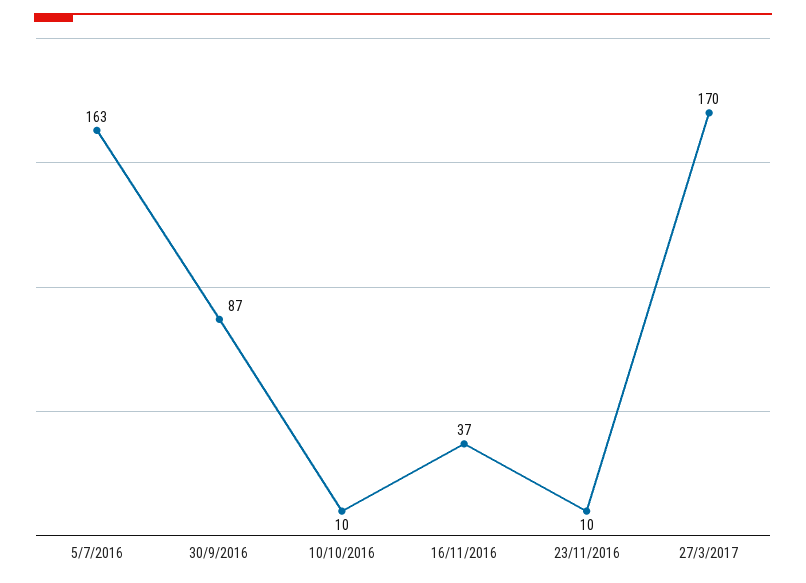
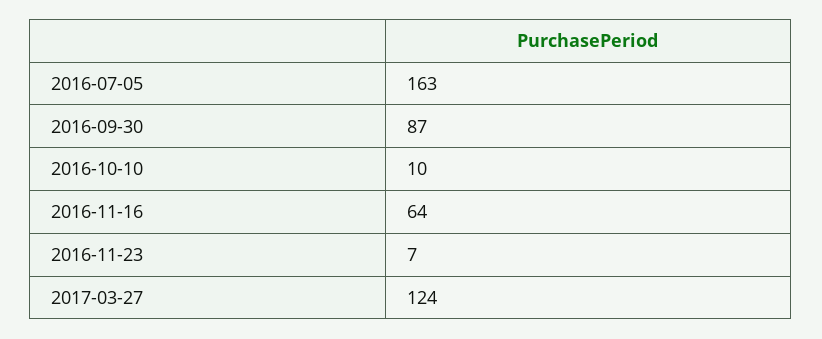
16/11/2016: 37 -> 64
23/11/2016: 10 -> 7
27/3/2017: 170 -> 124

